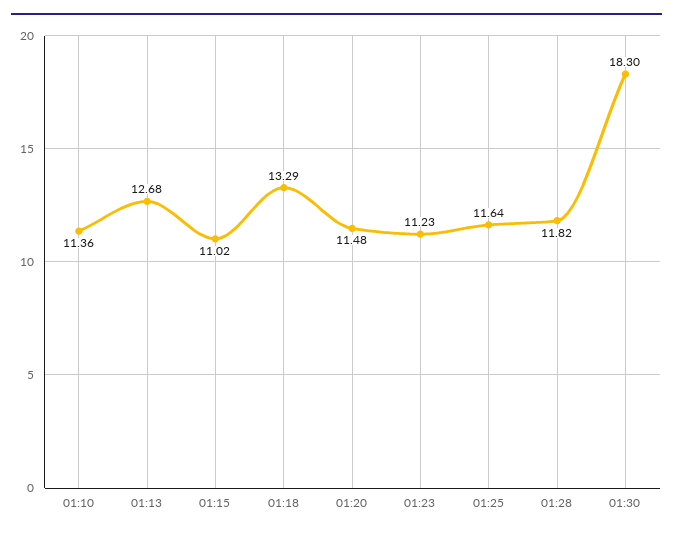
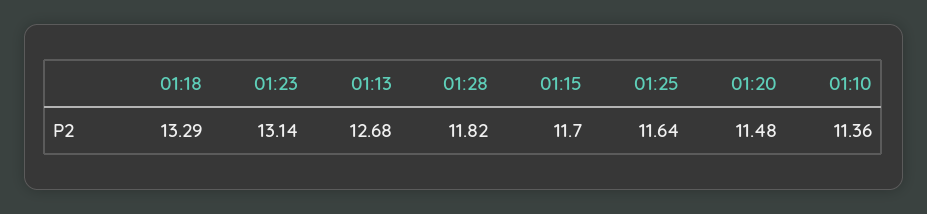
01:15: 11.02 -> 11.7
01:23: 11.23 -> 13.14
01:30: 18.3 -> none

